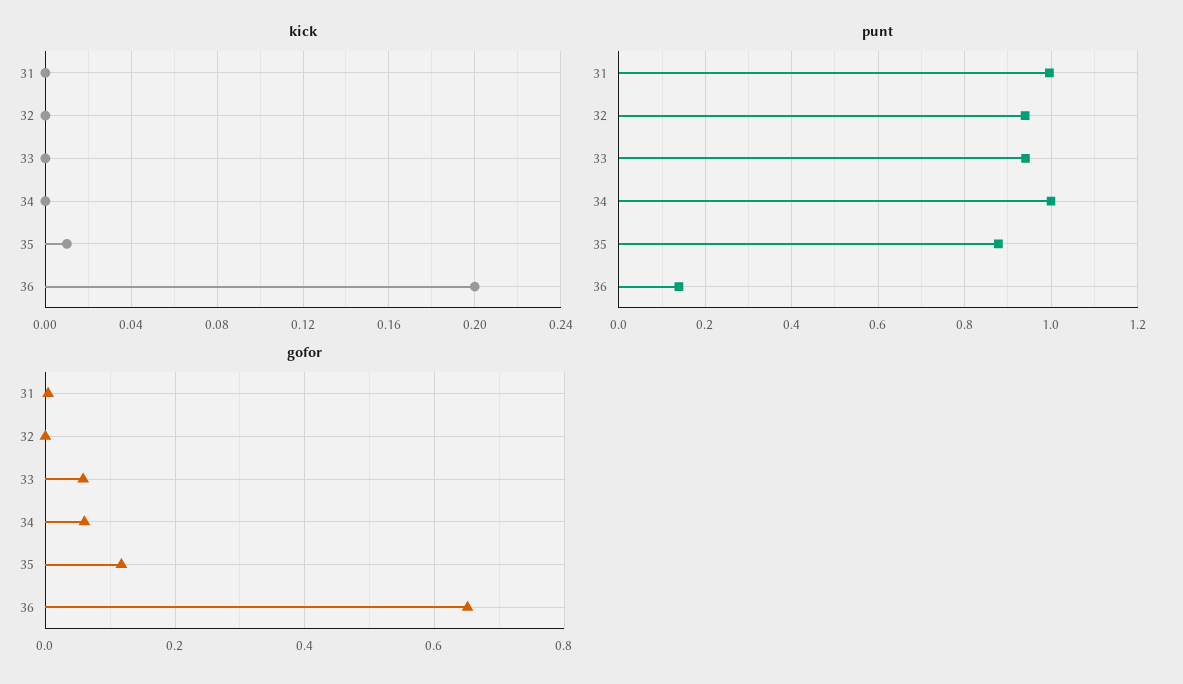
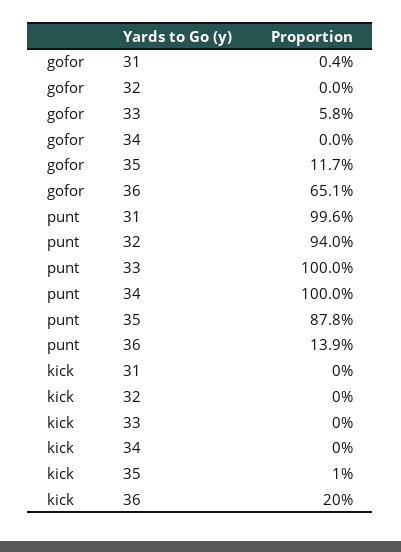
punt, 33: 0.94 -> 1
gofor, 34: 0.06 -> 0

